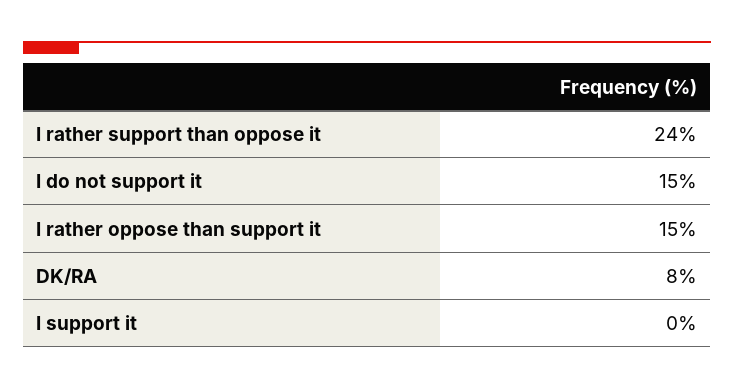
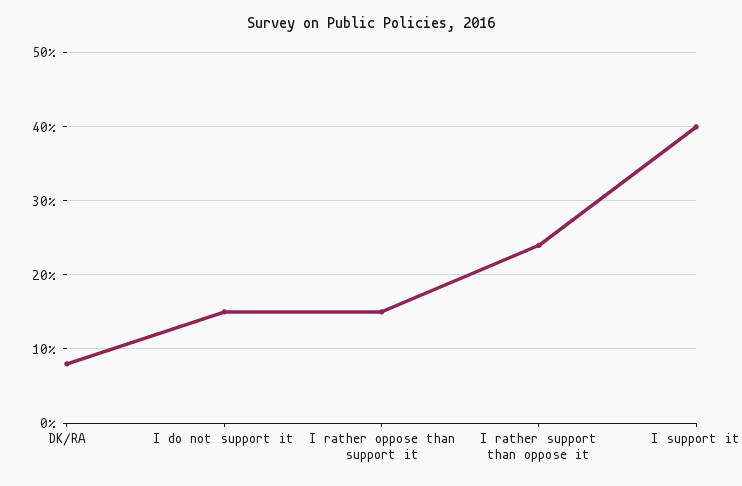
I support it: 0 -> 40

